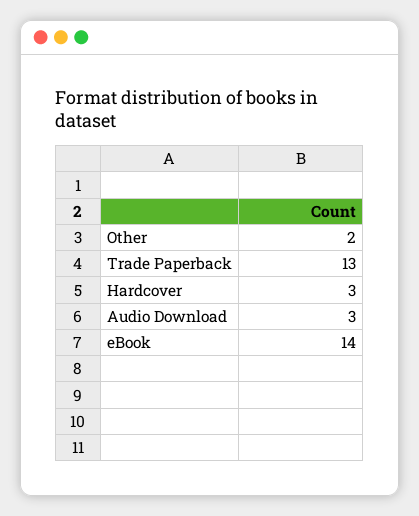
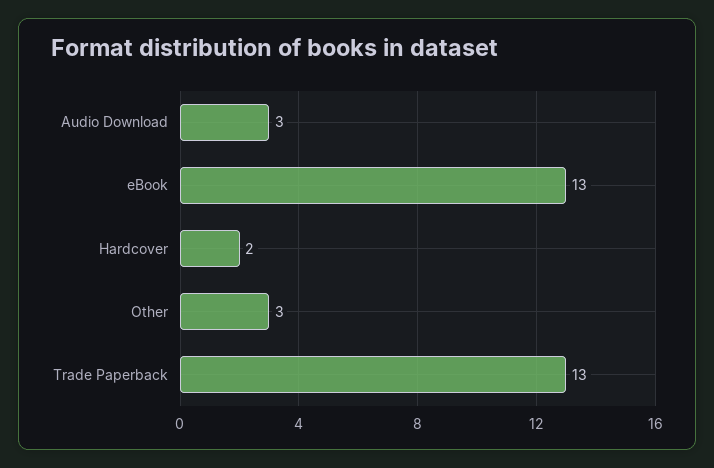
Other: 2 -> 3
Hardcover: 3 -> 2
eBook: 14 -> 13

